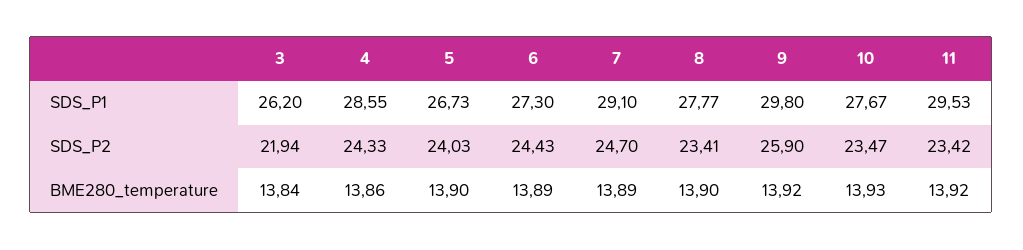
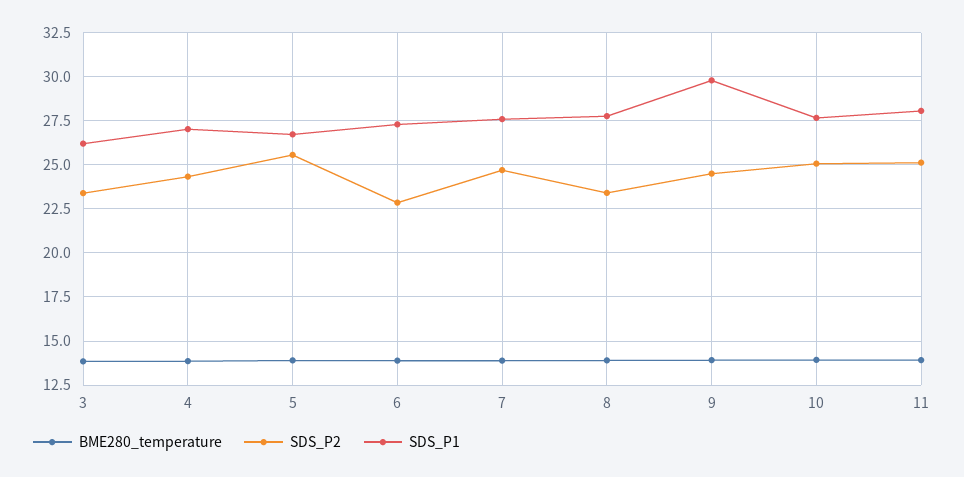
SDS_P1, 4: 28.55 -> 27
SDS_P1, 7: 29.1 -> 27.5
SDS_P1, 11: 29.53 -> 28
SDS_P2, 3: 21.94 -> 23.5
SDS_P2, 5: 24.03 -> 25.5
SDS_P2, 6: 24.43 -> 23
SDS_P2, 9: 25.9 -> 24.5
SDS_P2, 10: 23.47 -> 25
SDS_P2, 11: 23.42 -> 25

